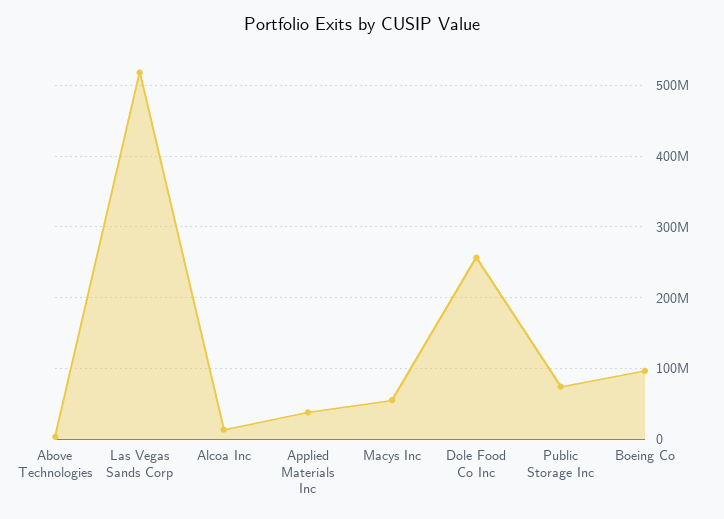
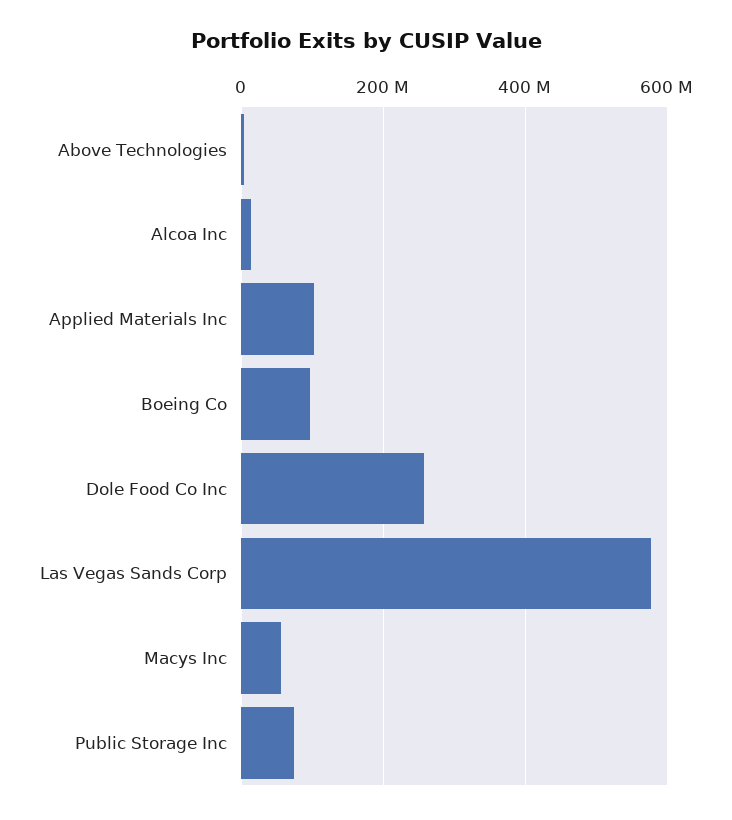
Las Vegas Sands Corp: 520000000 -> 580000000
Applied Materials Inc: 40000000 -> 100000000

